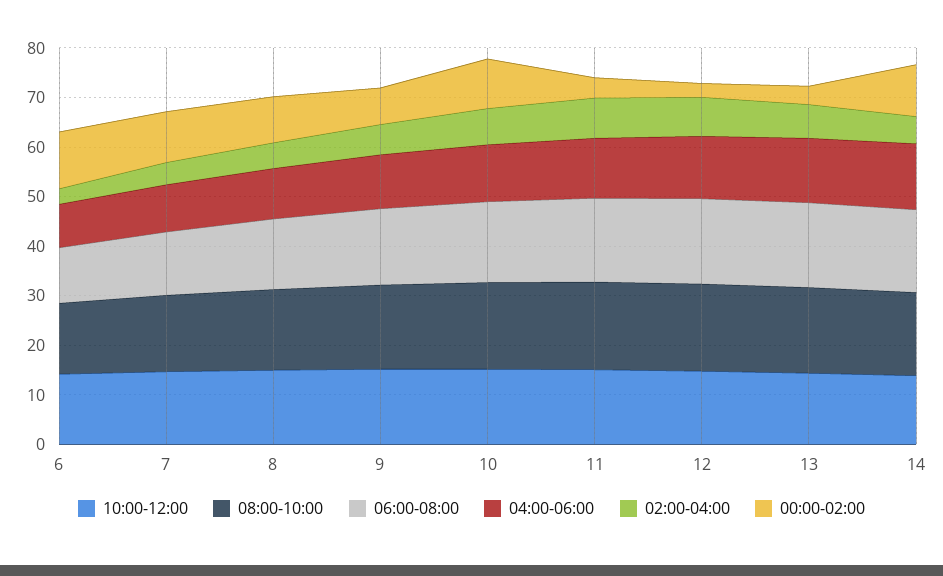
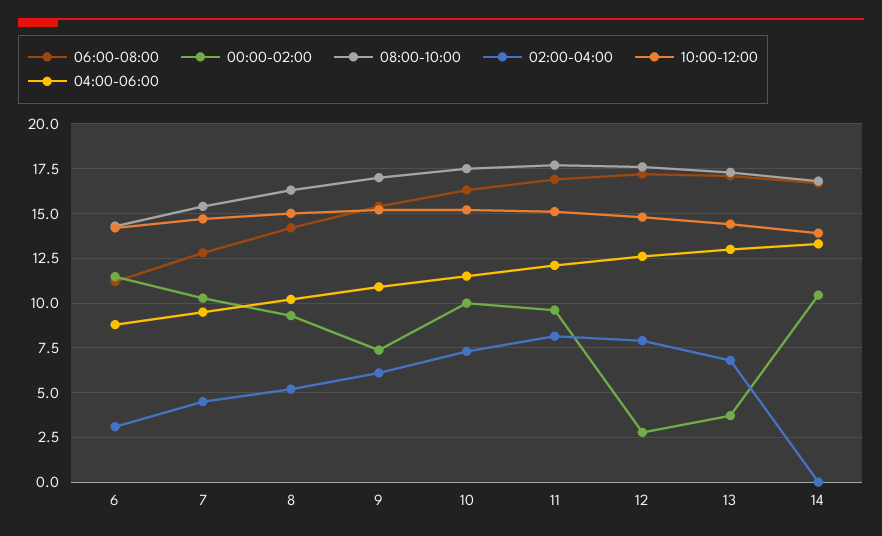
00:00-02:00, 11: 4 -> 9.5
02:00-04:00, 14: 6 -> 0

